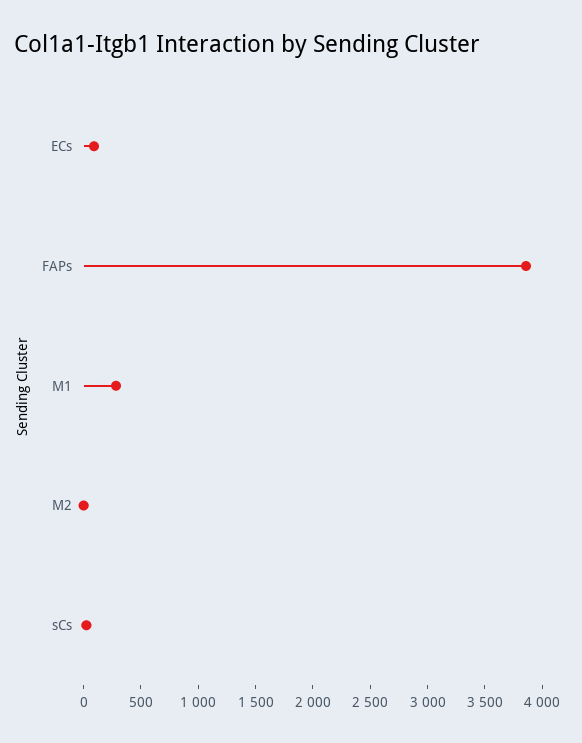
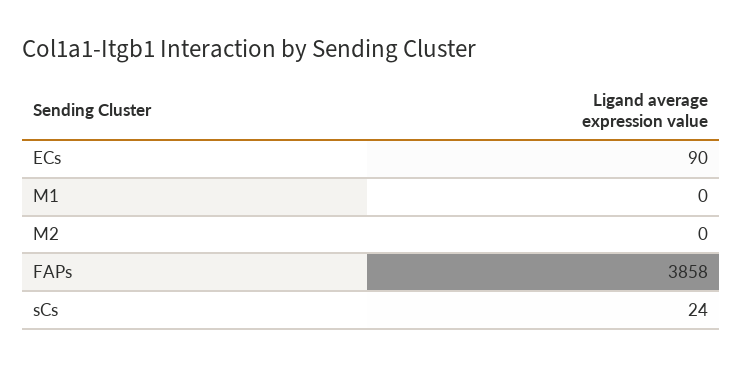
M1: 300 -> 0

